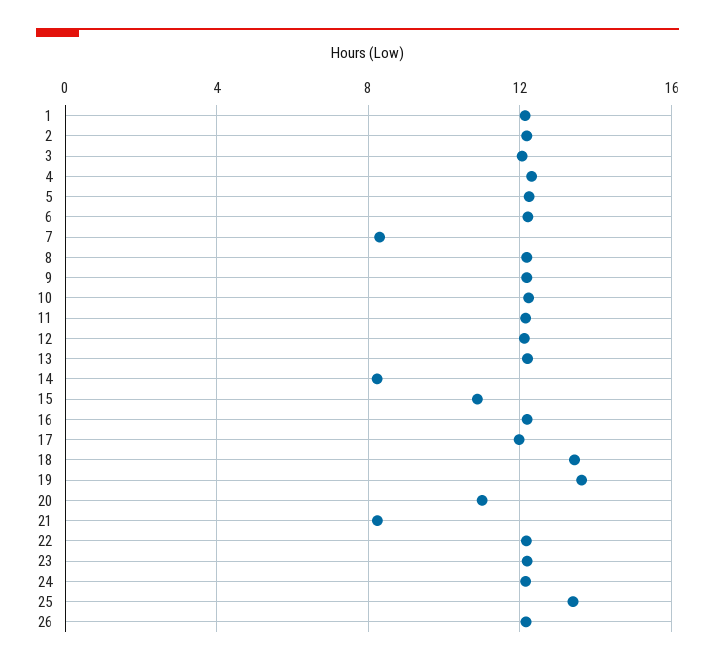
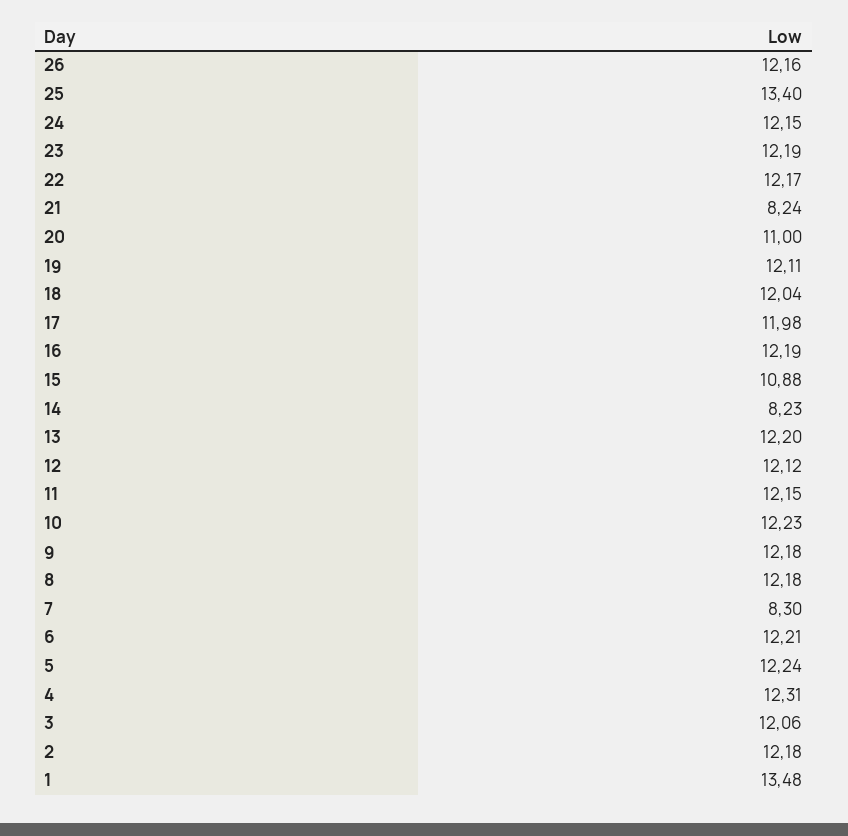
1: 12 -> 13.48
18: 13.5 -> 12.04
19: 13.5 -> 12.11

